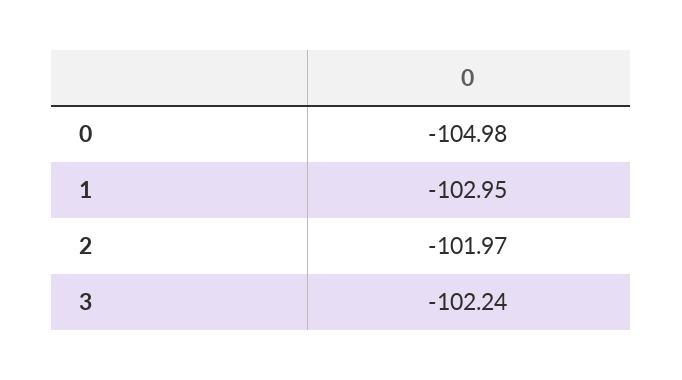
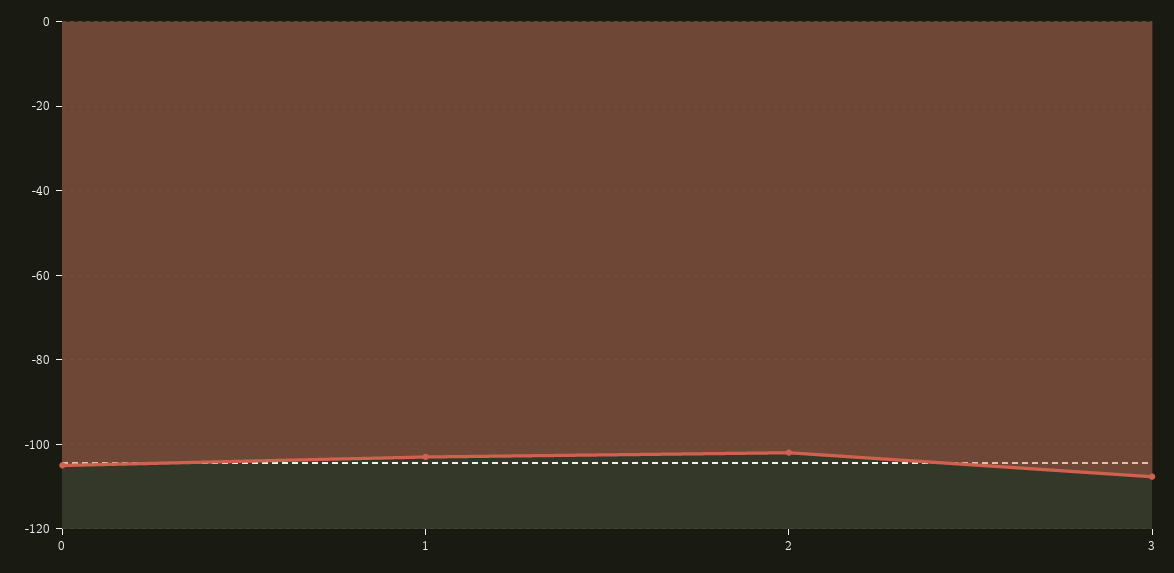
3: -102.24 -> -108

